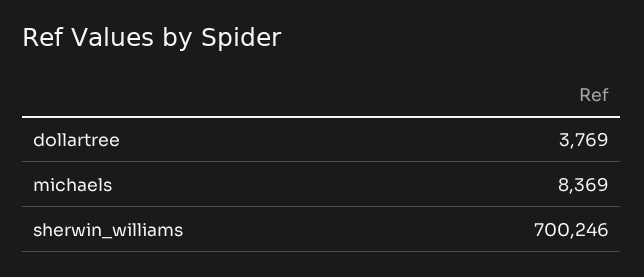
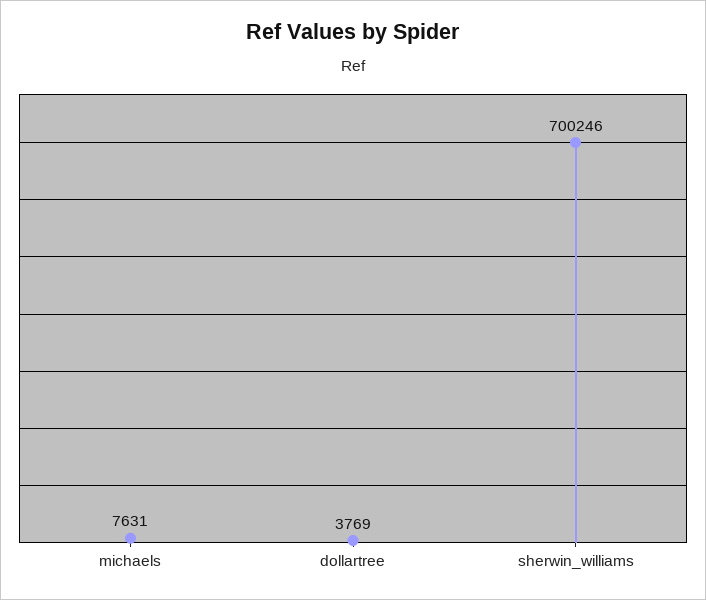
michaels: 8369 -> 7631

